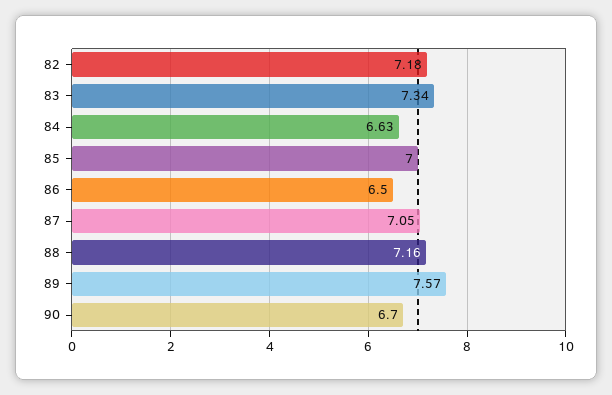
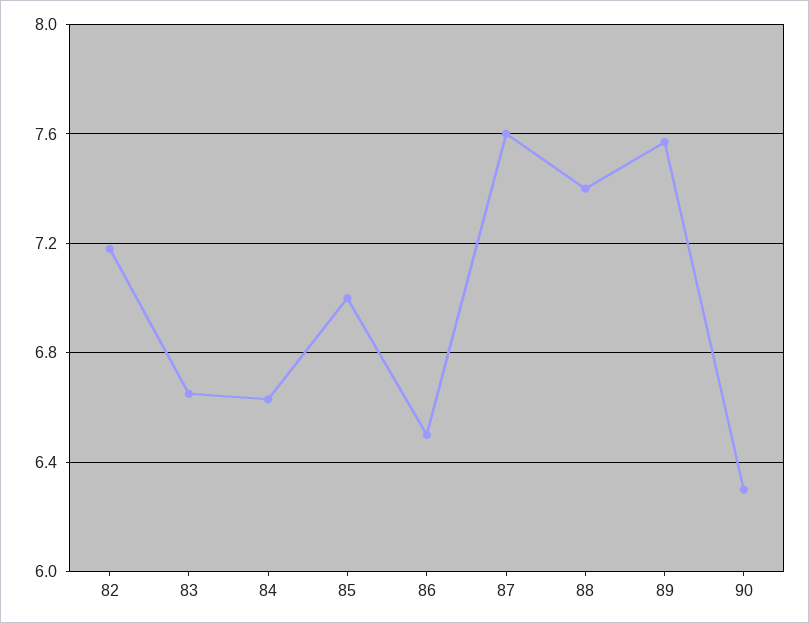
83: 7.34 -> 6.65
87: 7.05 -> 7.6
88: 7.16 -> 7.4
90: 6.7 -> 6.3

